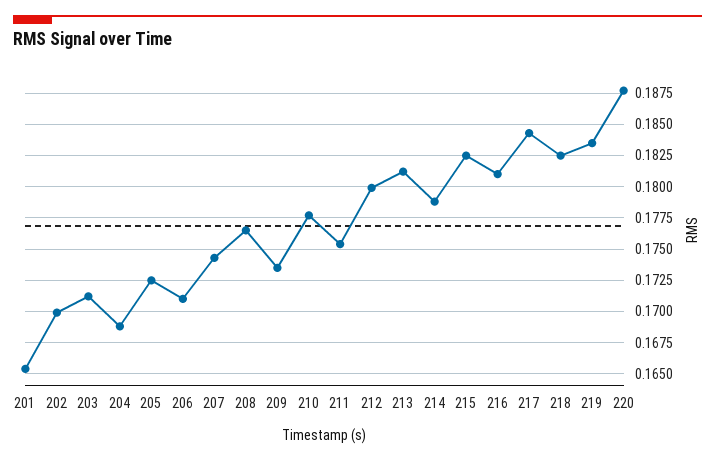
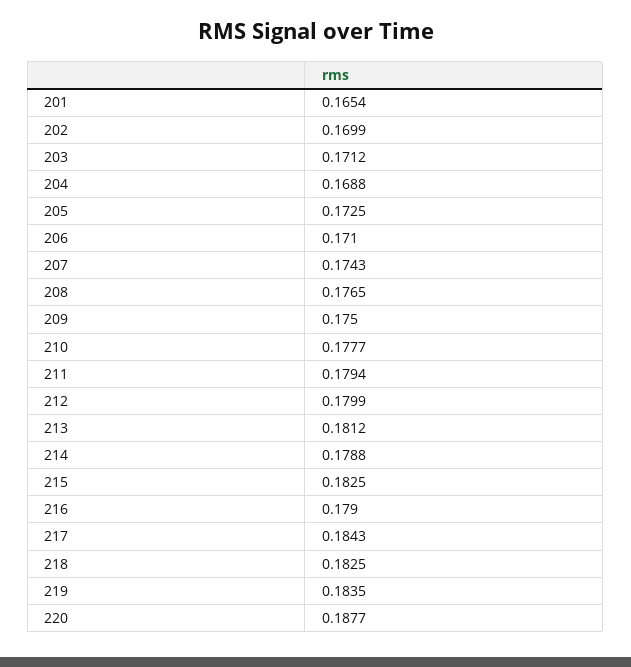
209: 0.1735 -> 0.175
211: 0.1755 -> 0.1794
216: 0.181 -> 0.179

